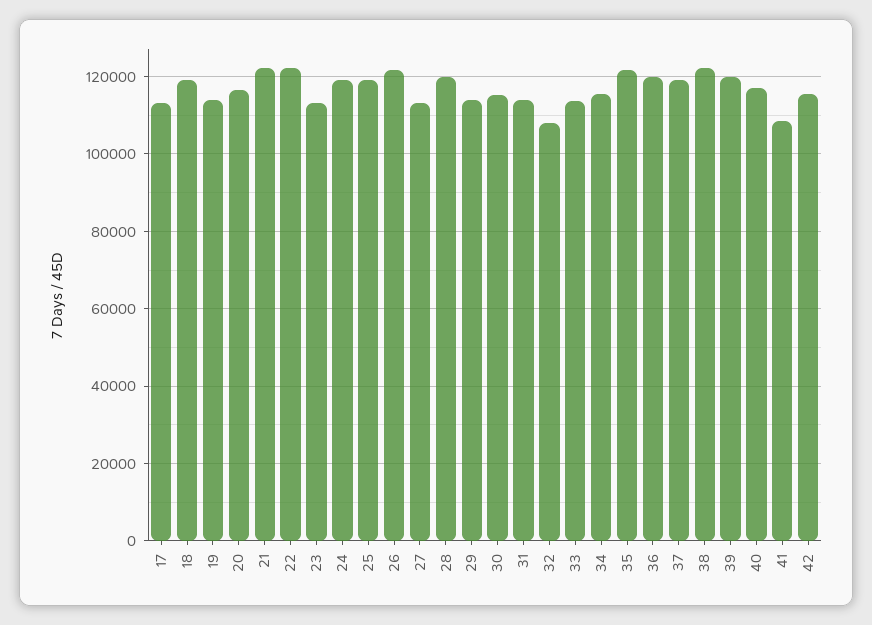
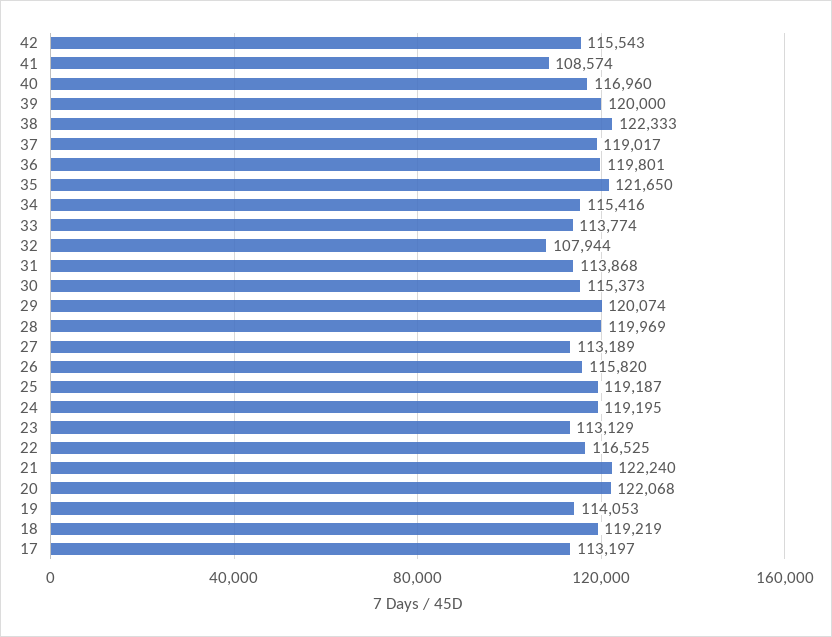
20: 116000 -> 122068
22: 122000 -> 116525
26: 122000 -> 115820
29: 114000 -> 120074

